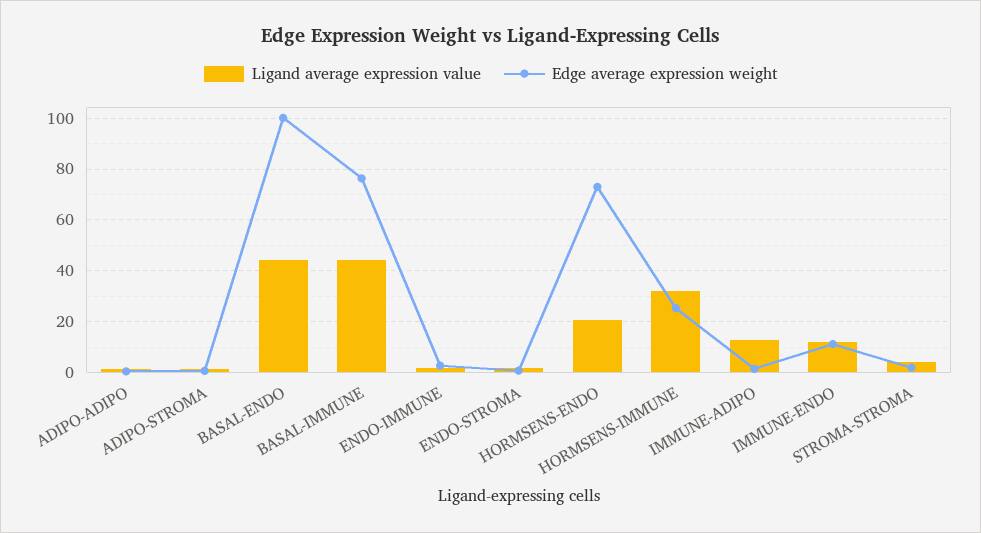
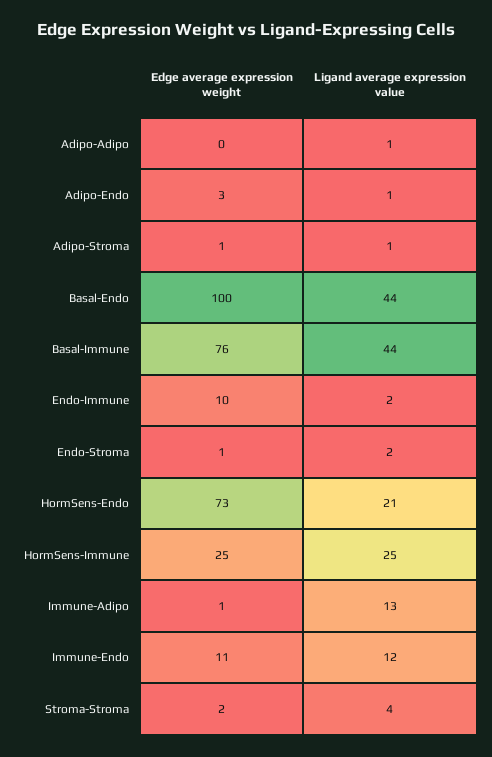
Edge average expression weight, ENDO-IMMUNE: 2.5 -> 10
Ligand average expression value, HORMSENS-IMMUNE: 32.5 -> 25
Edge average expression weight, Adipo-Endo: none -> 3
Ligand average expression value, Adipo-Endo: none -> 1

